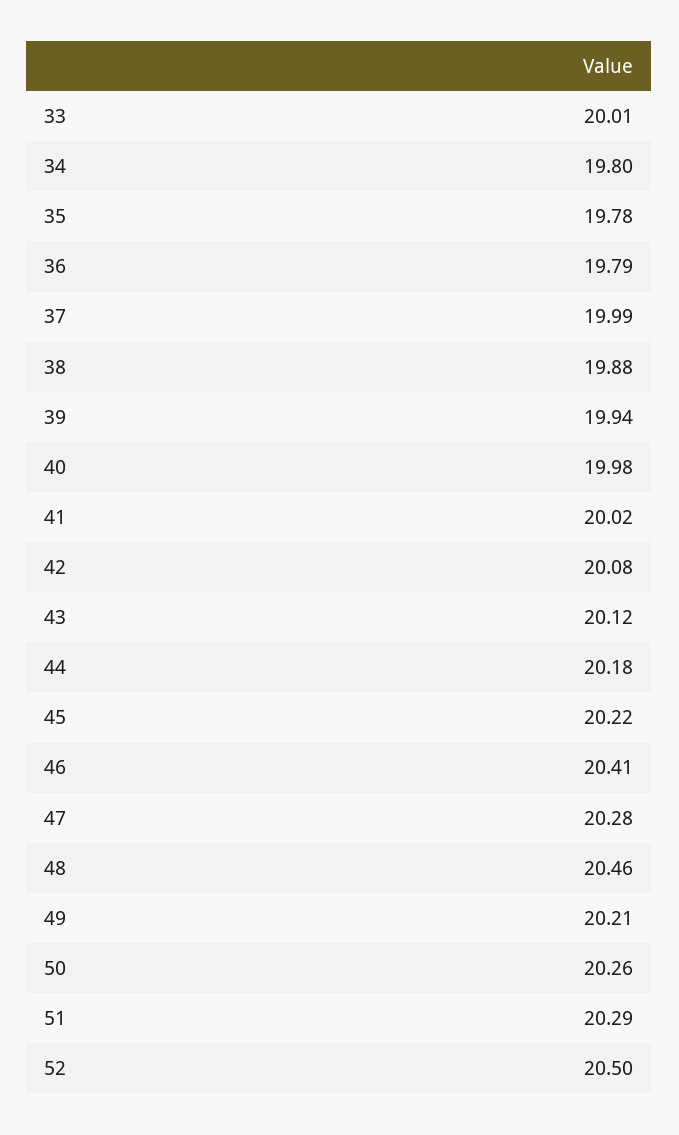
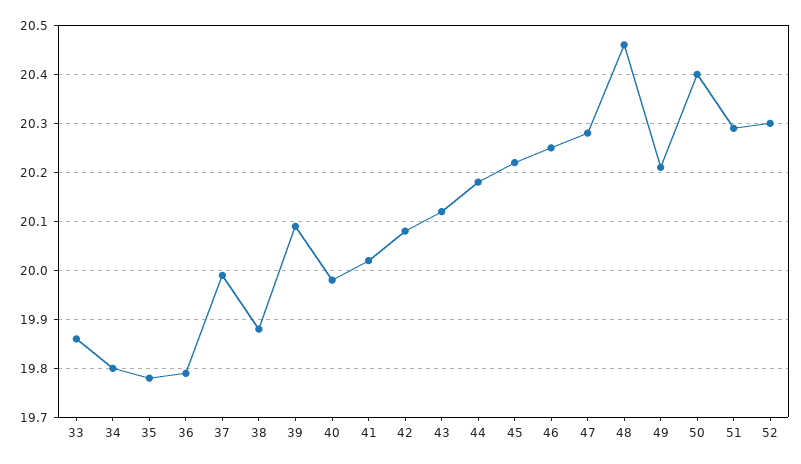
33: 20.01 -> 19.85
39: 19.94 -> 20.1
46: 20.41 -> 20.25
50: 20.26 -> 20.4
52: 20.5 -> 20.3

